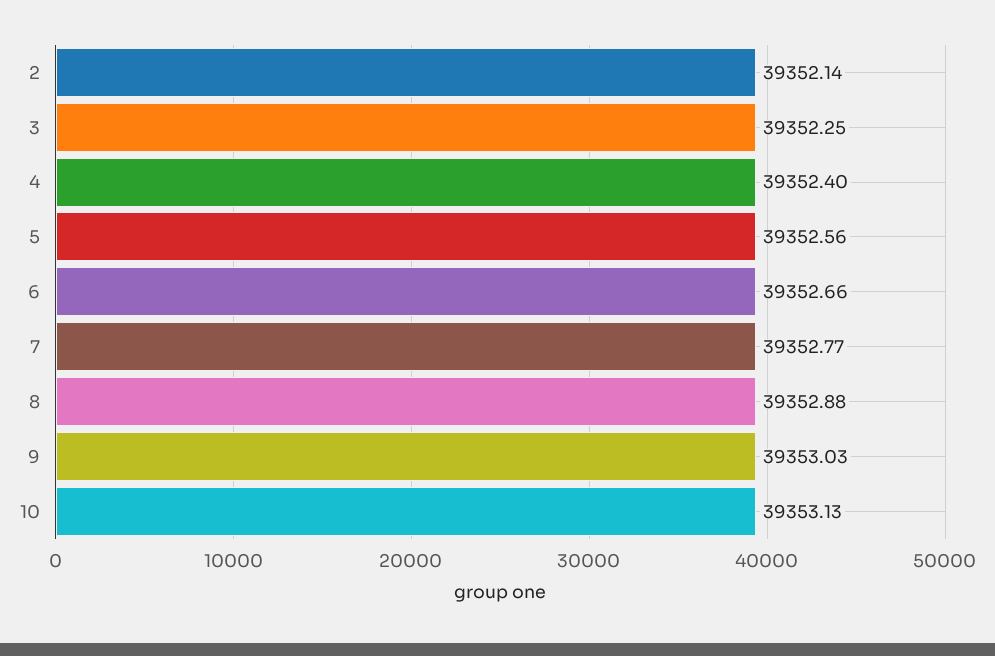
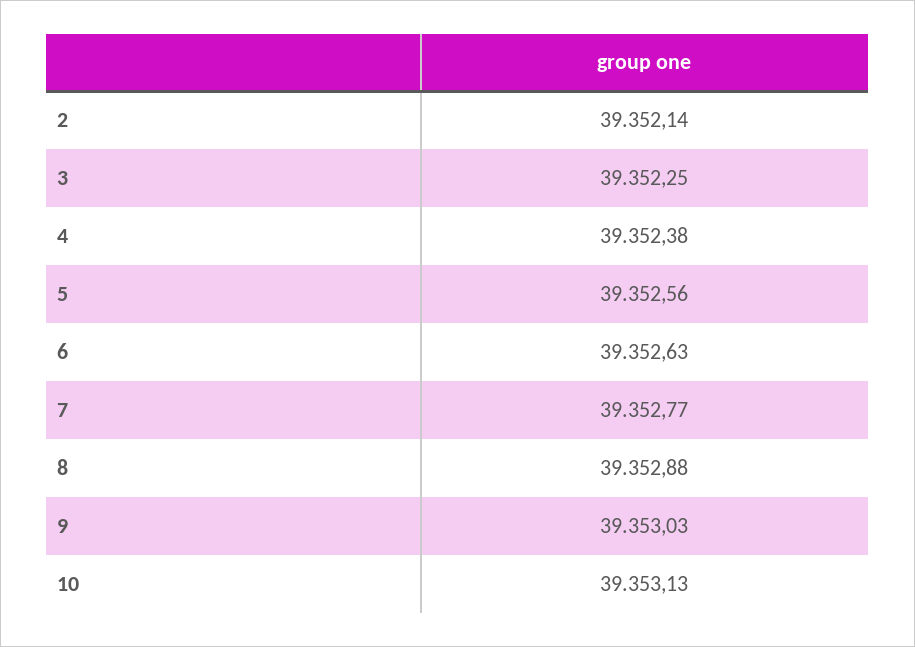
4: 39352.4 -> 39352.38
6: 39352.66 -> 39352.63

